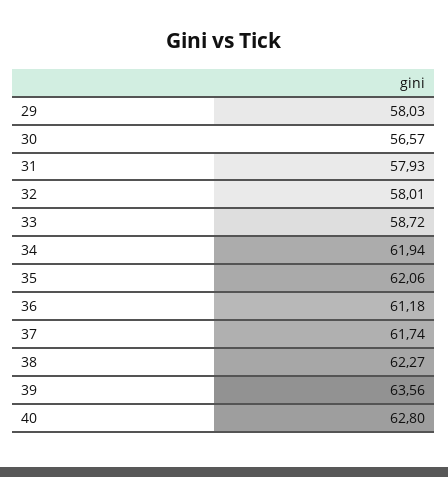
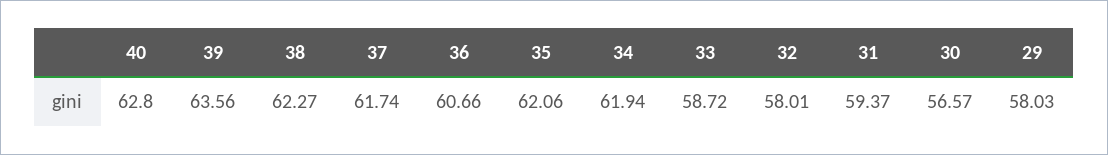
31: 57.93 -> 59.37
36: 61.18 -> 60.66

